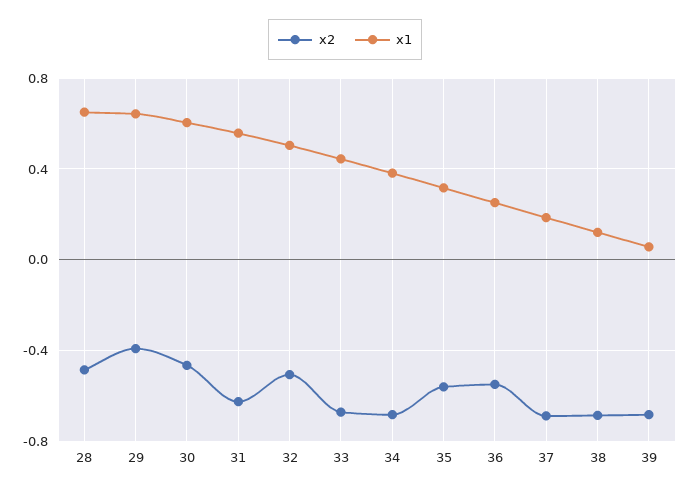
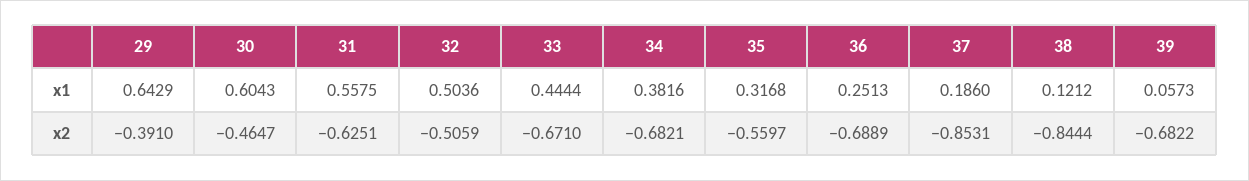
x2, 28: -0.5 -> none
x1, 28: 0.65 -> none
x2, 36: -0.55 -> -0.6889
x2, 37: -0.7 -> -0.8531
x2, 38: -0.7 -> -0.8444

